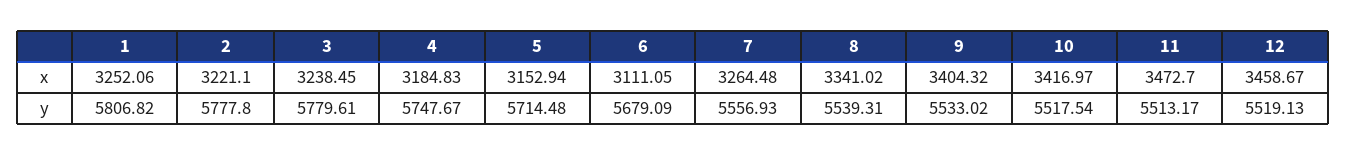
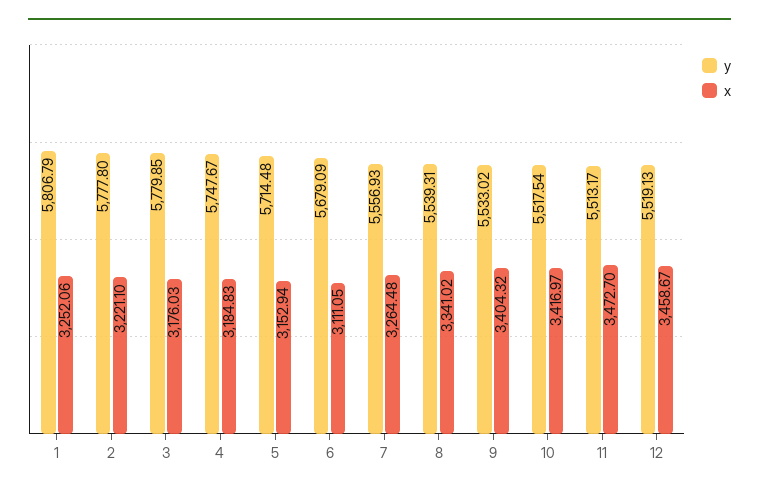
x, 3: 3238.45 -> 3176.03
y, 1: 5806.82 -> 5806.79
y, 3: 5779.61 -> 5779.85

